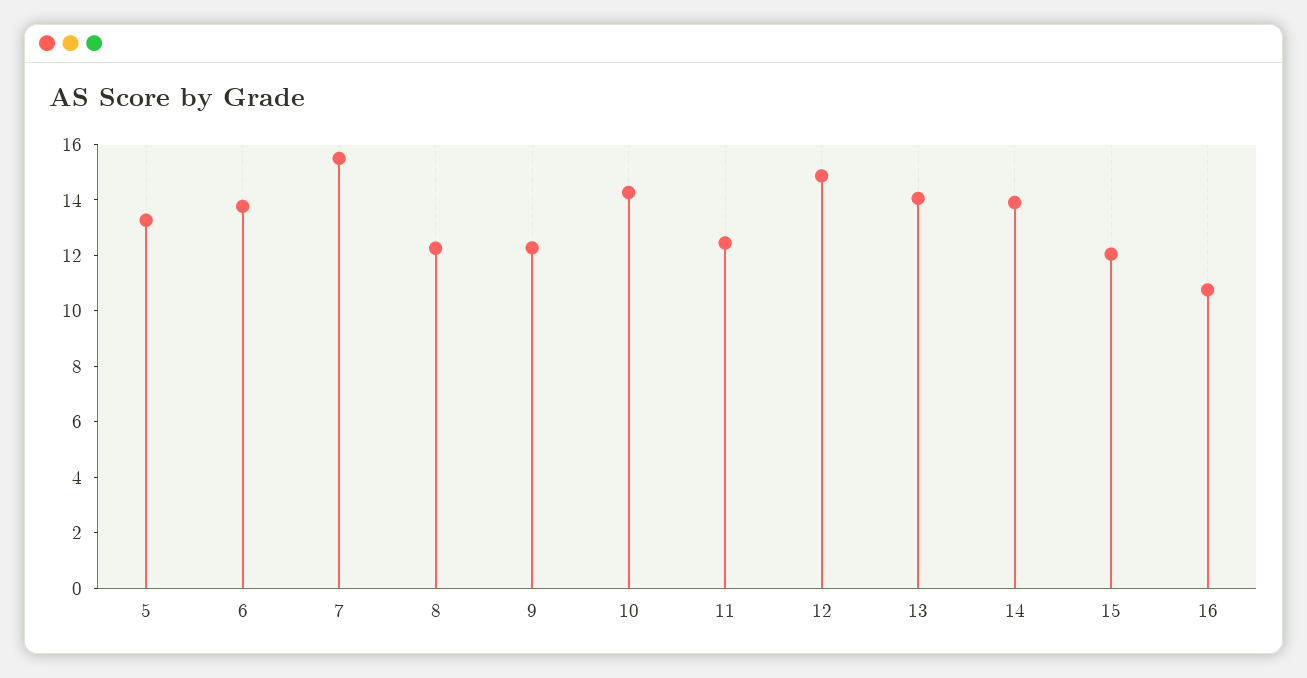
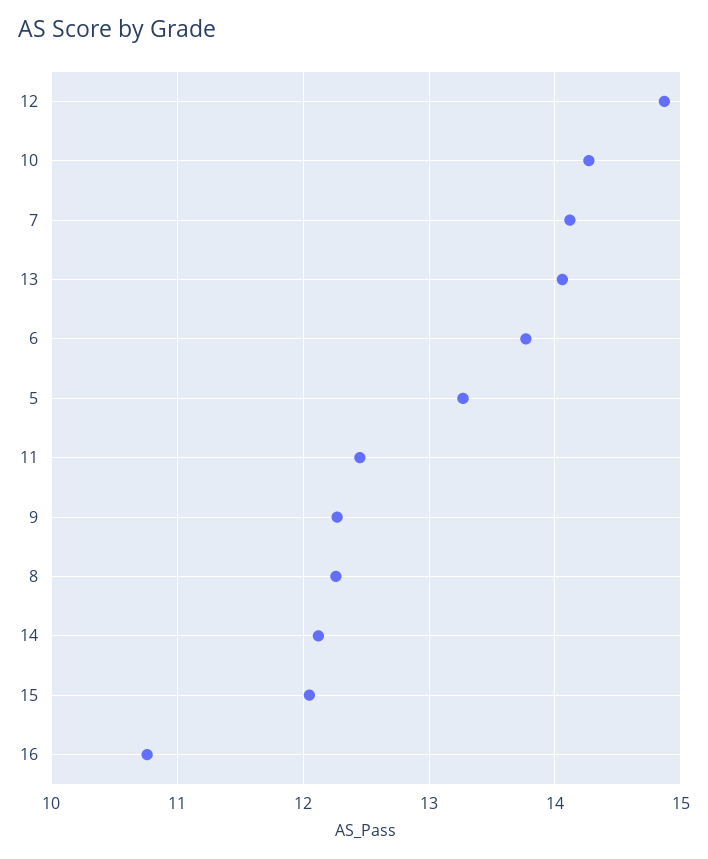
7: 15.5 -> 14.1
14: 14 -> 12.1

